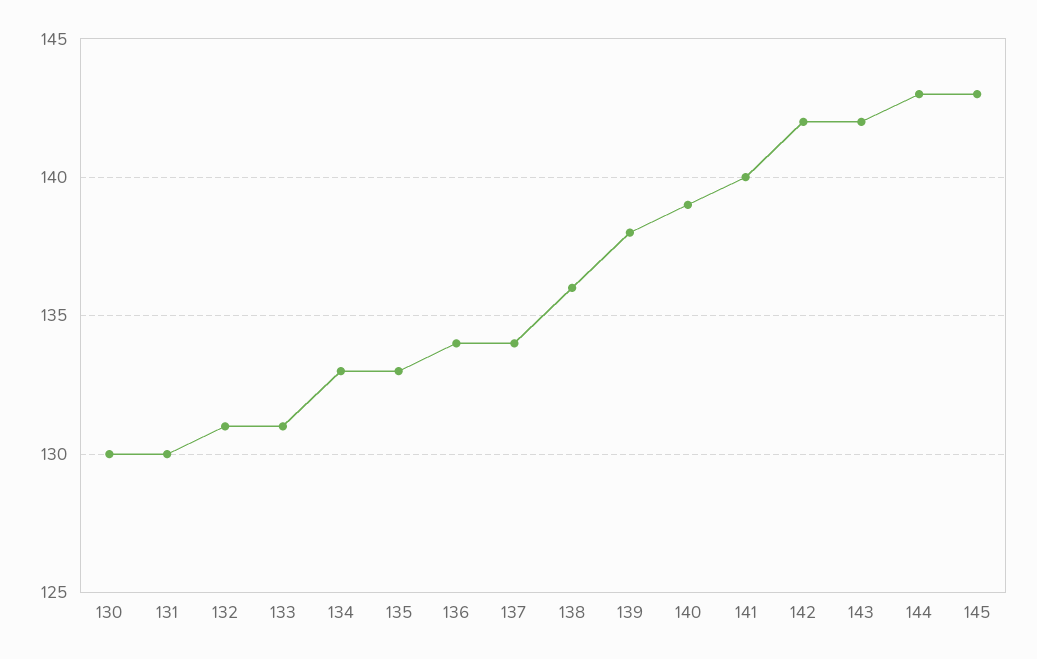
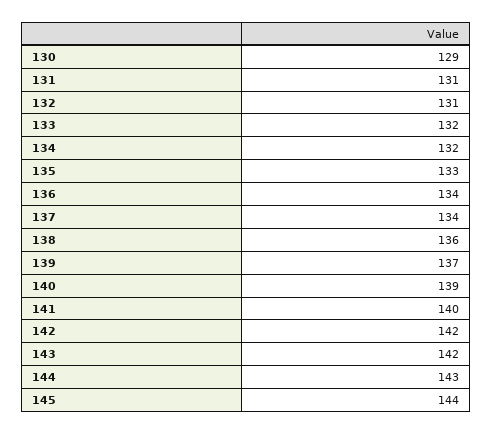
130: 130 -> 129
131: 130 -> 131
133: 131 -> 132
134: 133 -> 132
139: 138 -> 137
145: 143 -> 144

